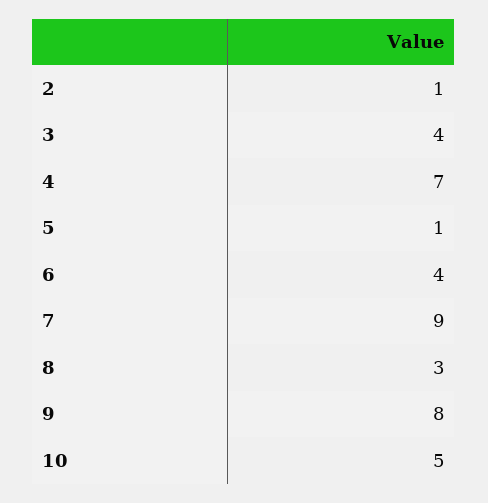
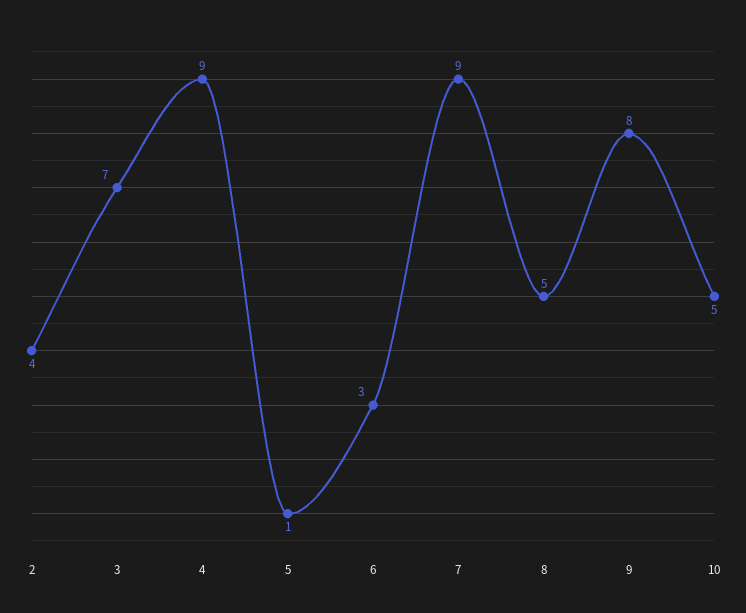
2: 1 -> 4
3: 4 -> 7
4: 7 -> 9
6: 4 -> 3
8: 3 -> 5

